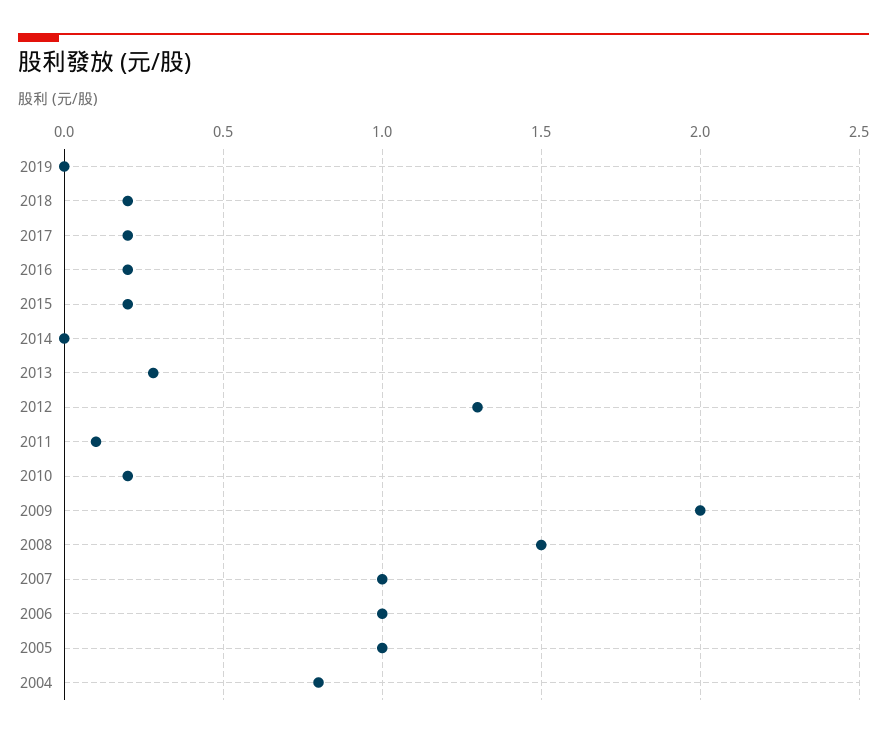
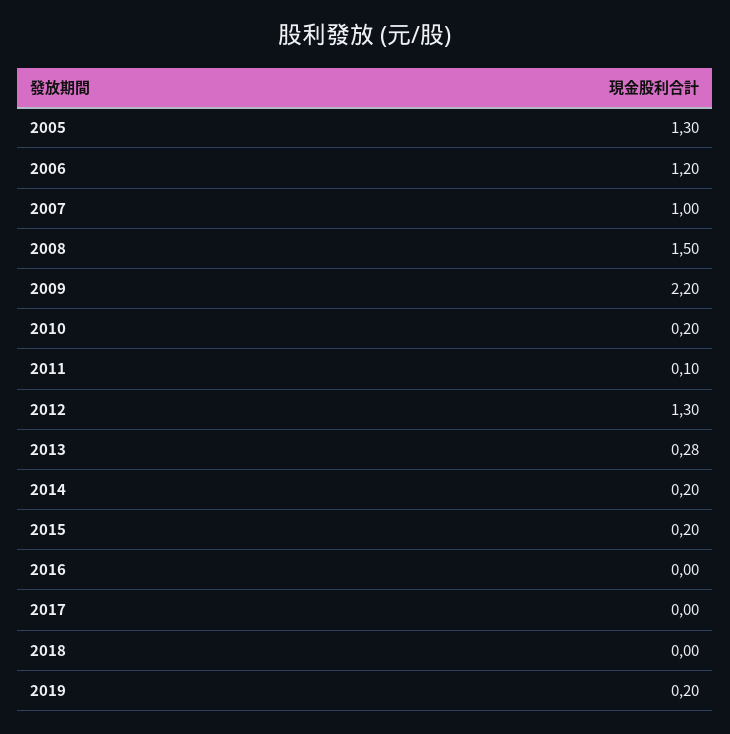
2019: 0 -> 0.2
2018: 0.2 -> 0
2017: 0.2 -> 0
2016: 0.2 -> 0
2014: 0 -> 0.2
2009: 2 -> 2.2
2006: 1 -> 1.2
2005: 1 -> 1.3
2004: 0.8 -> none

